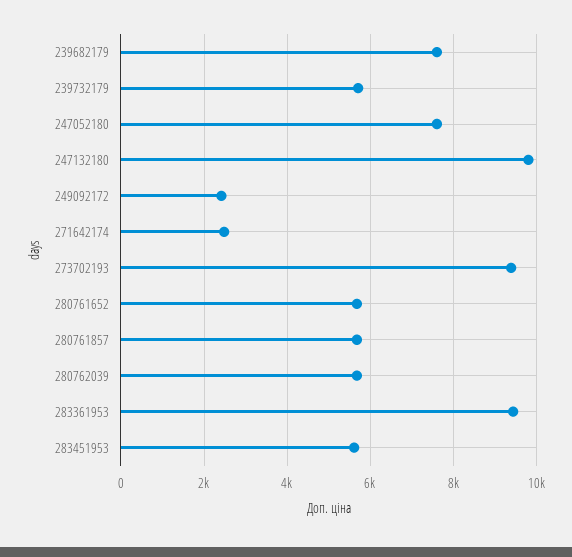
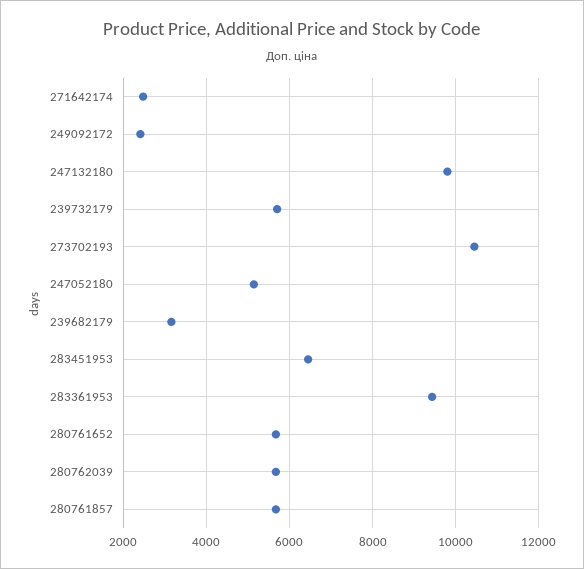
239682179: 7600 -> 3200
247052180: 7600 -> 5200
273702193: 9400 -> 10400
283451953: 5600 -> 6400

